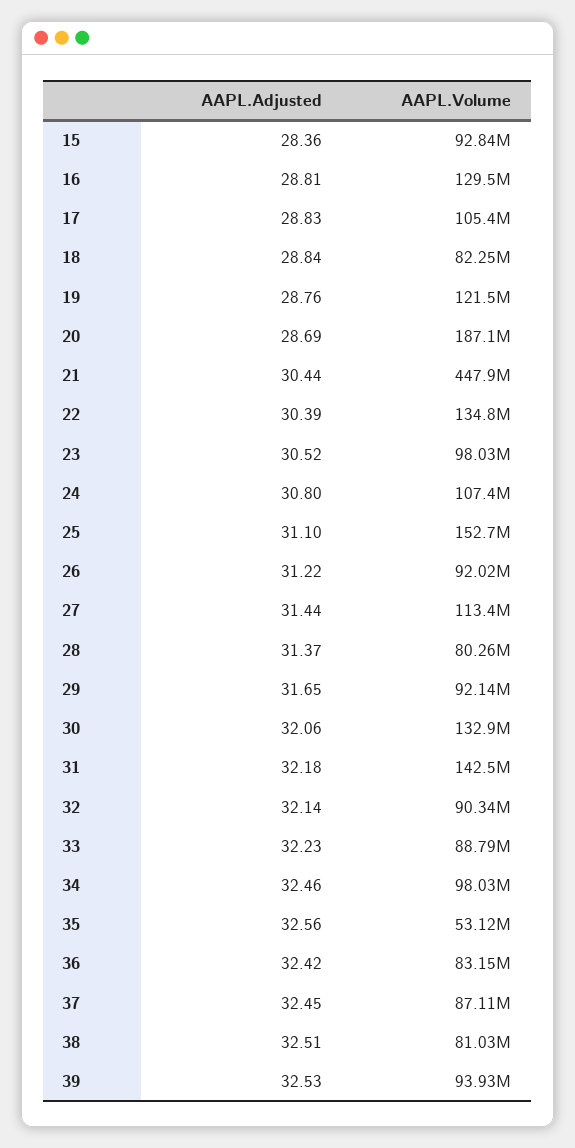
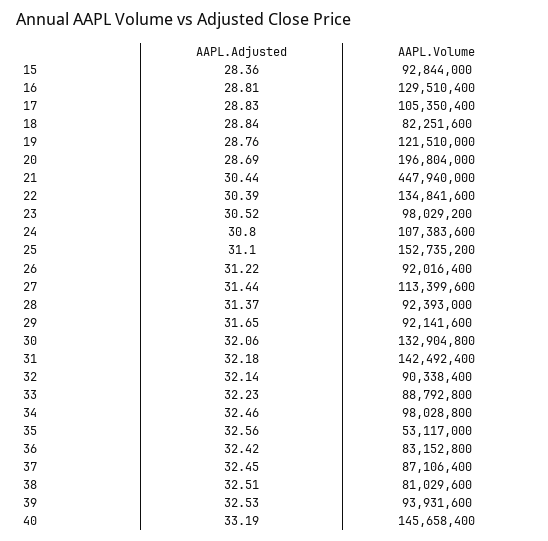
AAPL.Volume, 20: 187100000 -> 196804000
AAPL.Volume, 28: 80260000 -> 92393000
AAPL.Adjusted, 40: none -> 33.19
AAPL.Volume, 40: none -> 145658400

